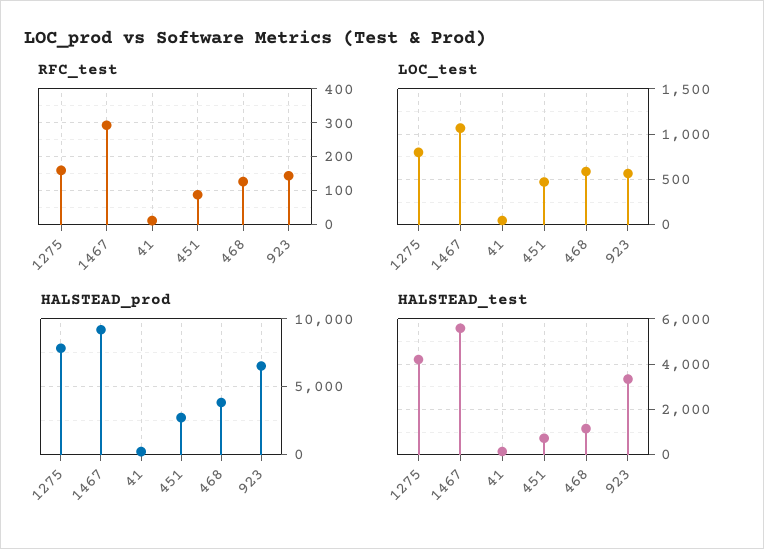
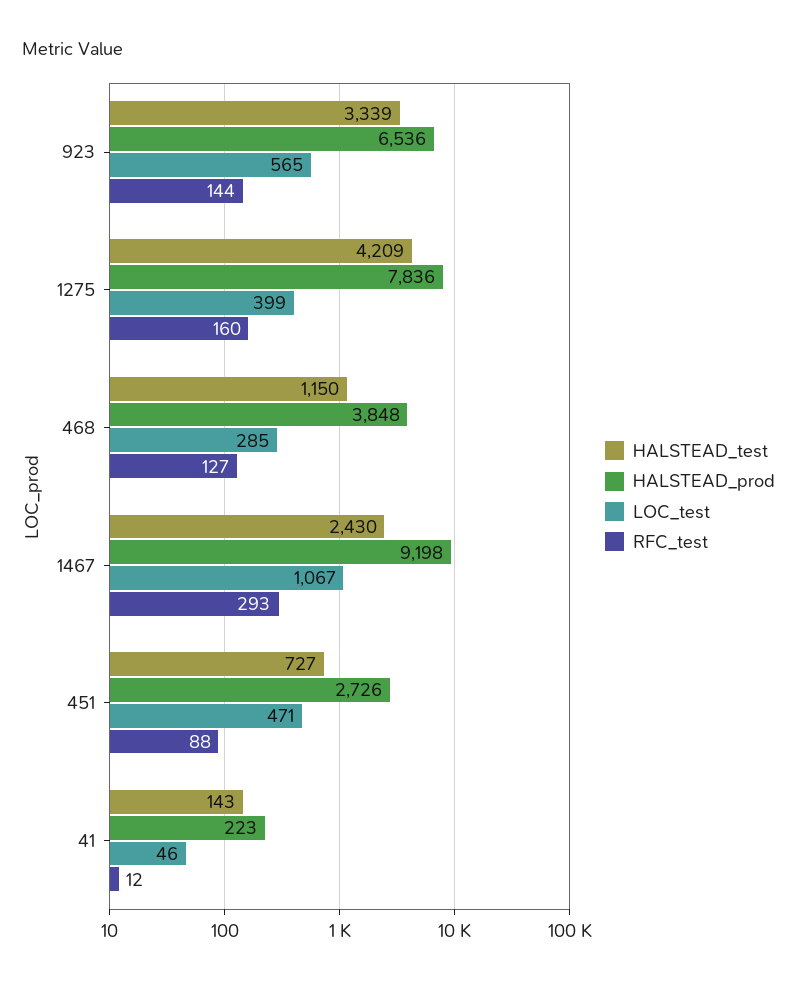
LOC_test, 1275: 800 -> 399
LOC_test, 468: 600 -> 285
HALSTEAD_test, 1467: 5500 -> 2430

